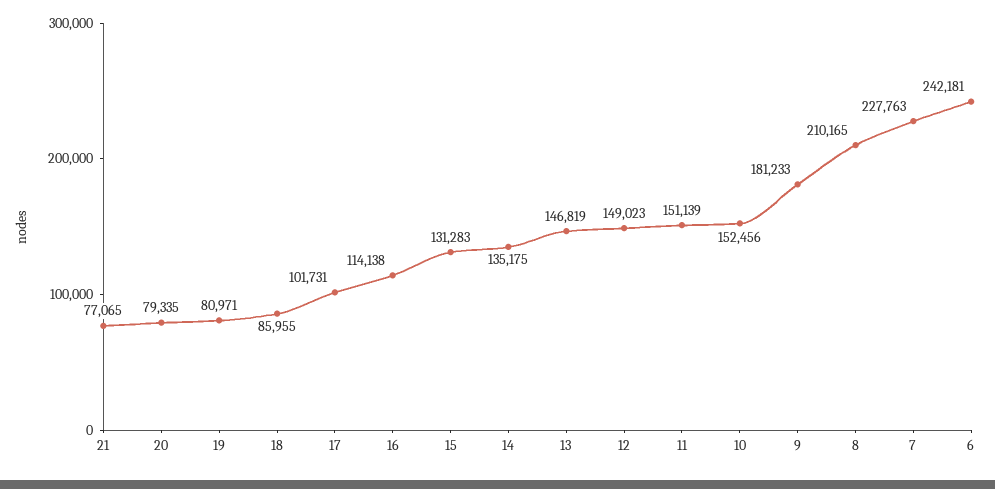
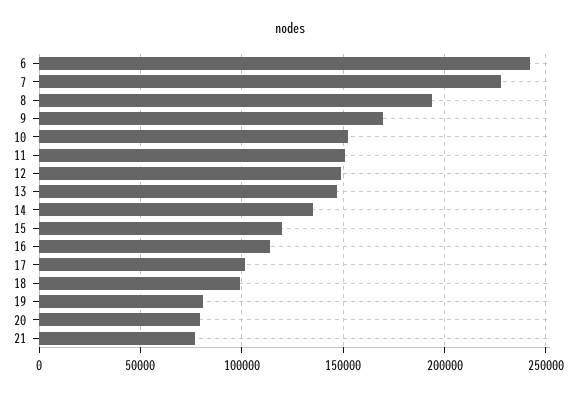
18: 85955 -> 100000
15: 131283 -> 120000
9: 181233 -> 170000
8: 210165 -> 195000

